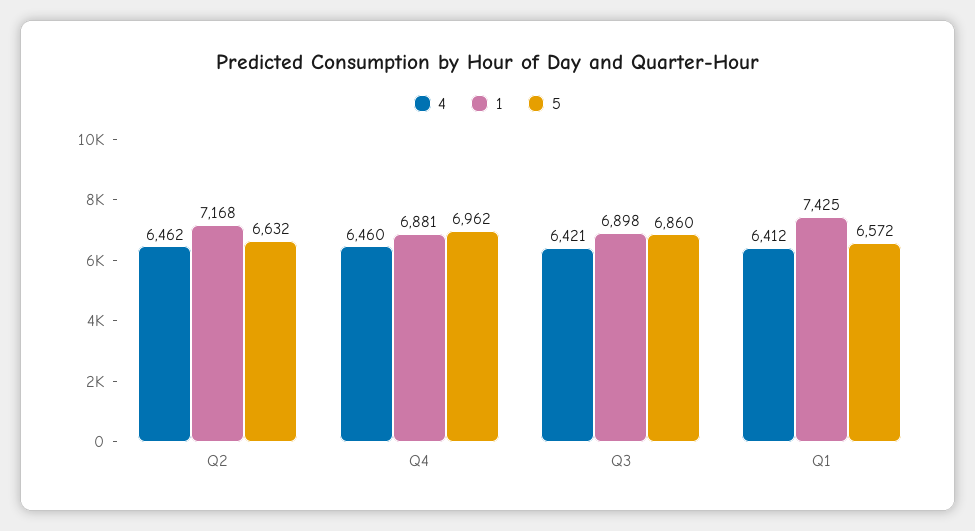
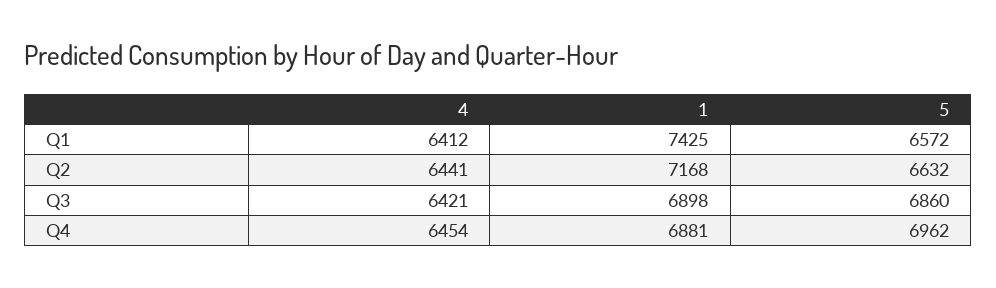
4, Q2: 6462 -> 6441
4, Q4: 6460 -> 6454

